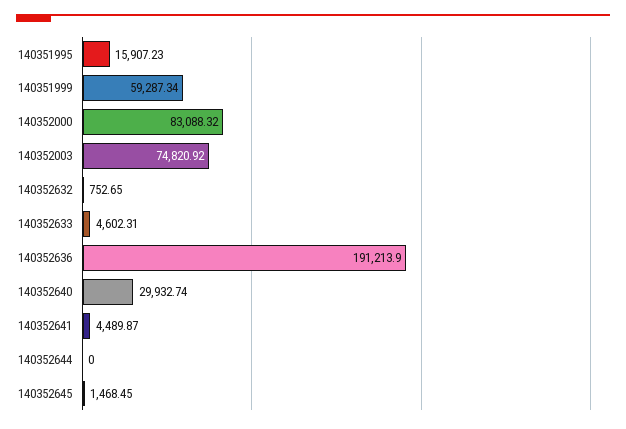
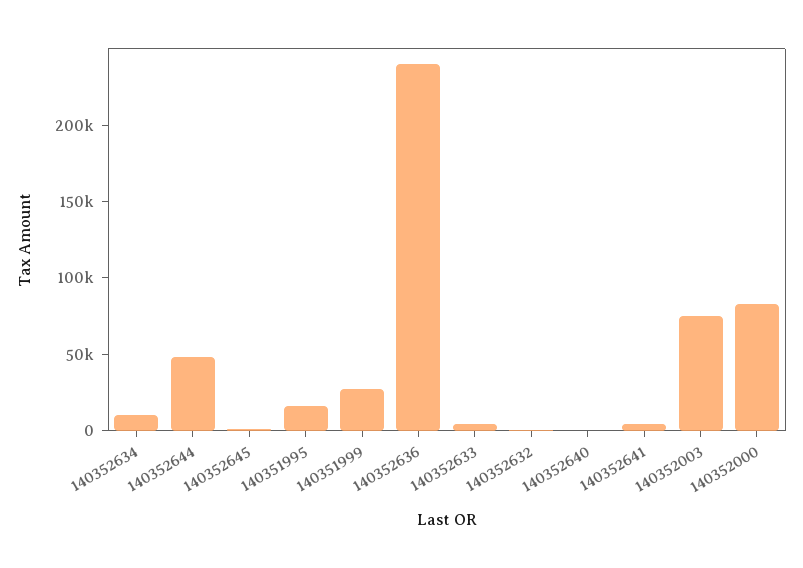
140351999: 59287.34 -> 30000
140352636: 191213.9 -> 240000
140352640: 29932.74 -> 0
140352644: 0 -> 50000
140352634: none -> 10000

